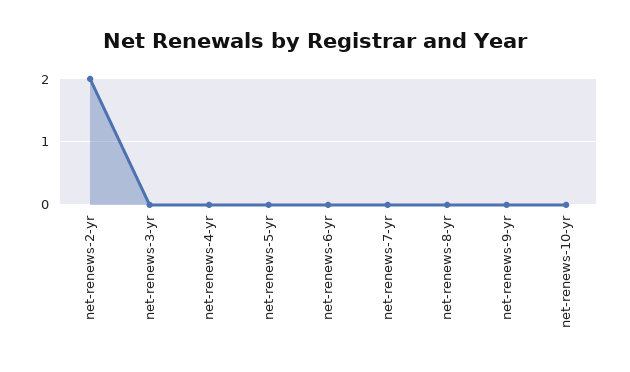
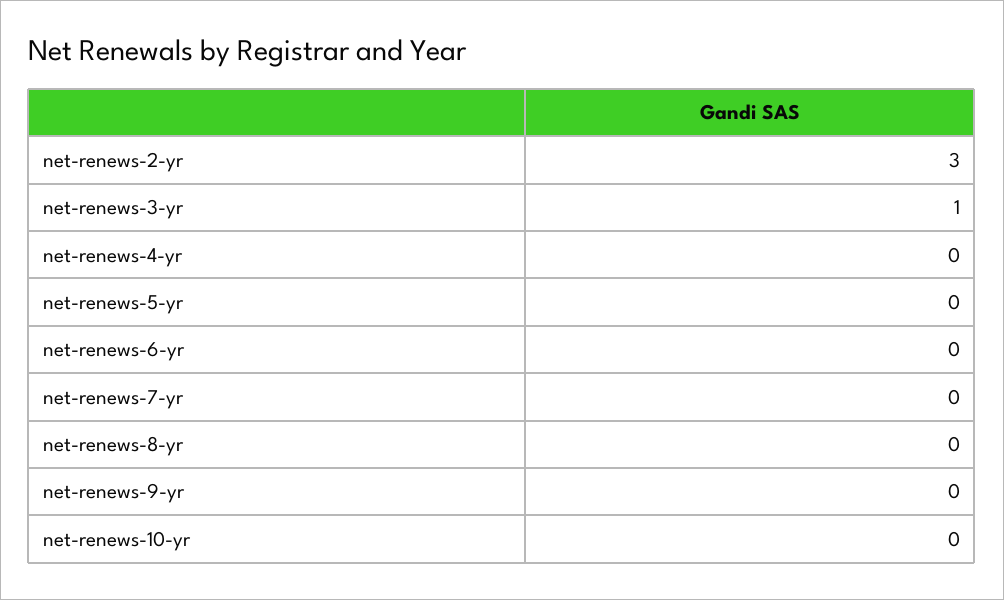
net-renews-2-yr: 2 -> 3
net-renews-3-yr: 0 -> 1

